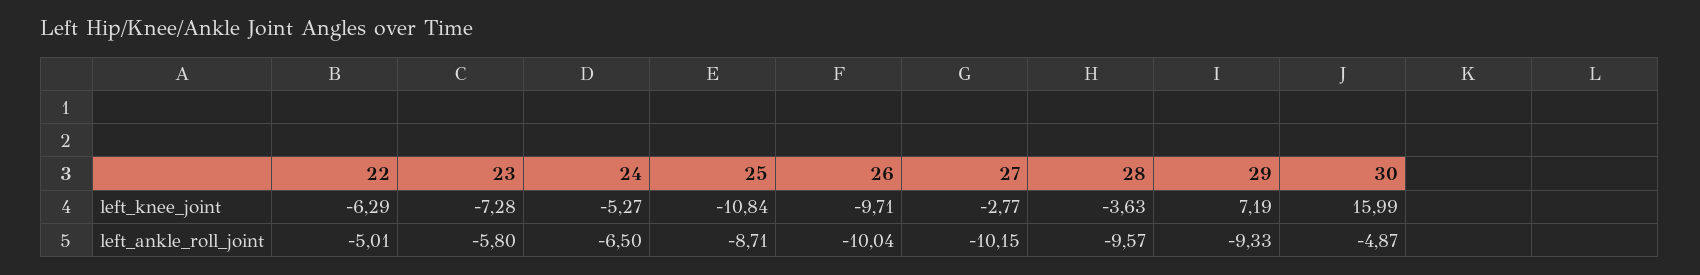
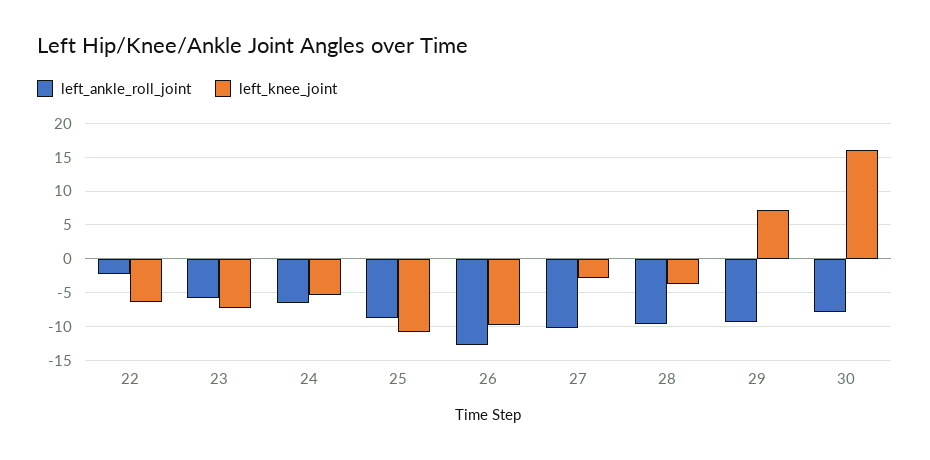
left_ankle_roll_joint, 22: -5.01 -> -2
left_ankle_roll_joint, 26: -10.04 -> -13
left_ankle_roll_joint, 30: -4.87 -> -8

